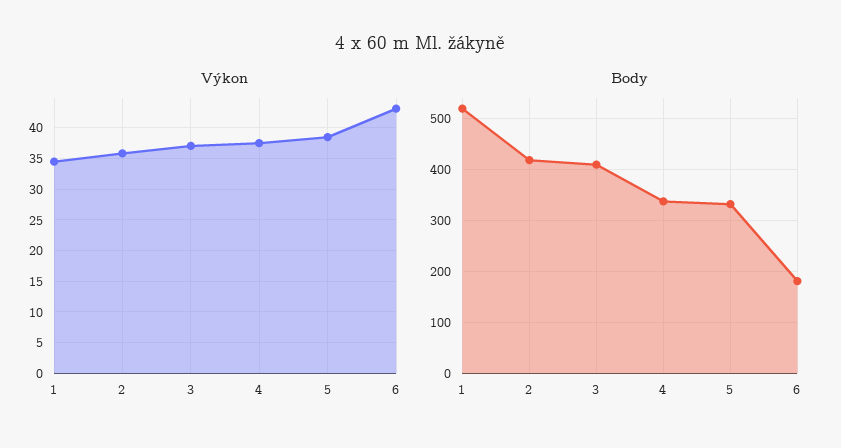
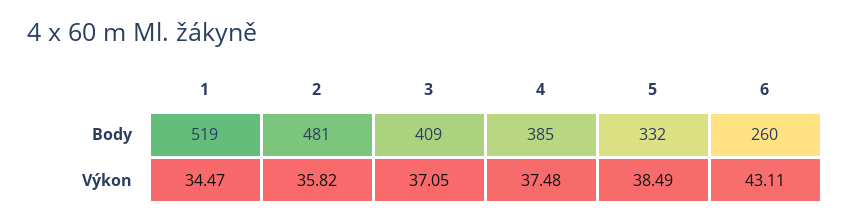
Body, 2: 420 -> 481
Body, 4: 340 -> 385
Body, 6: 180 -> 260

